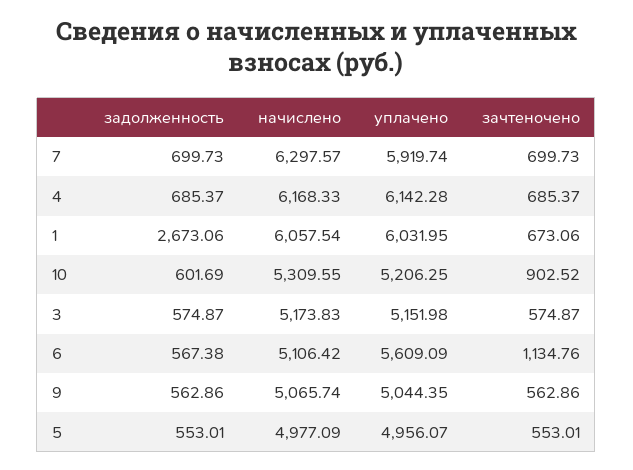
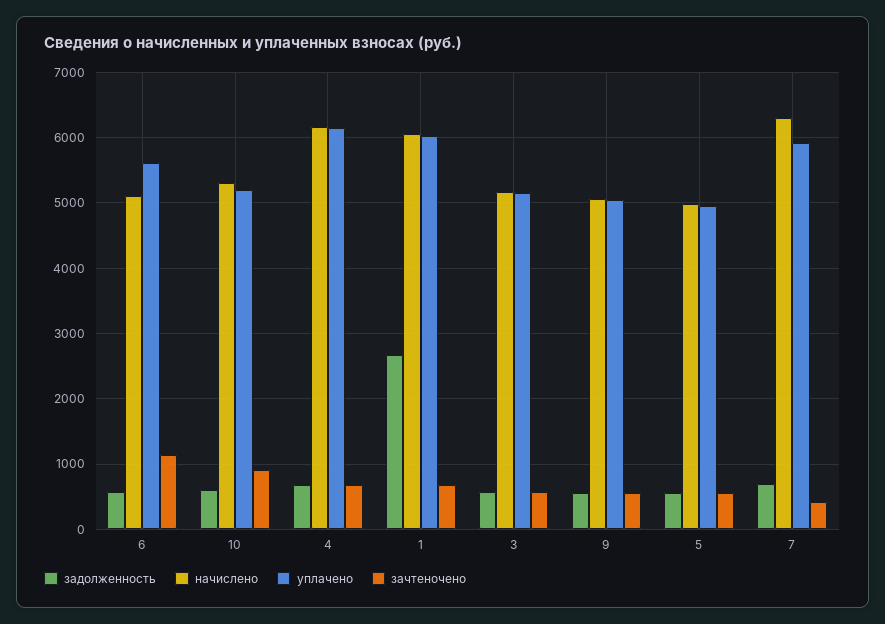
зачтеночено, 7: 699.73 -> 400

